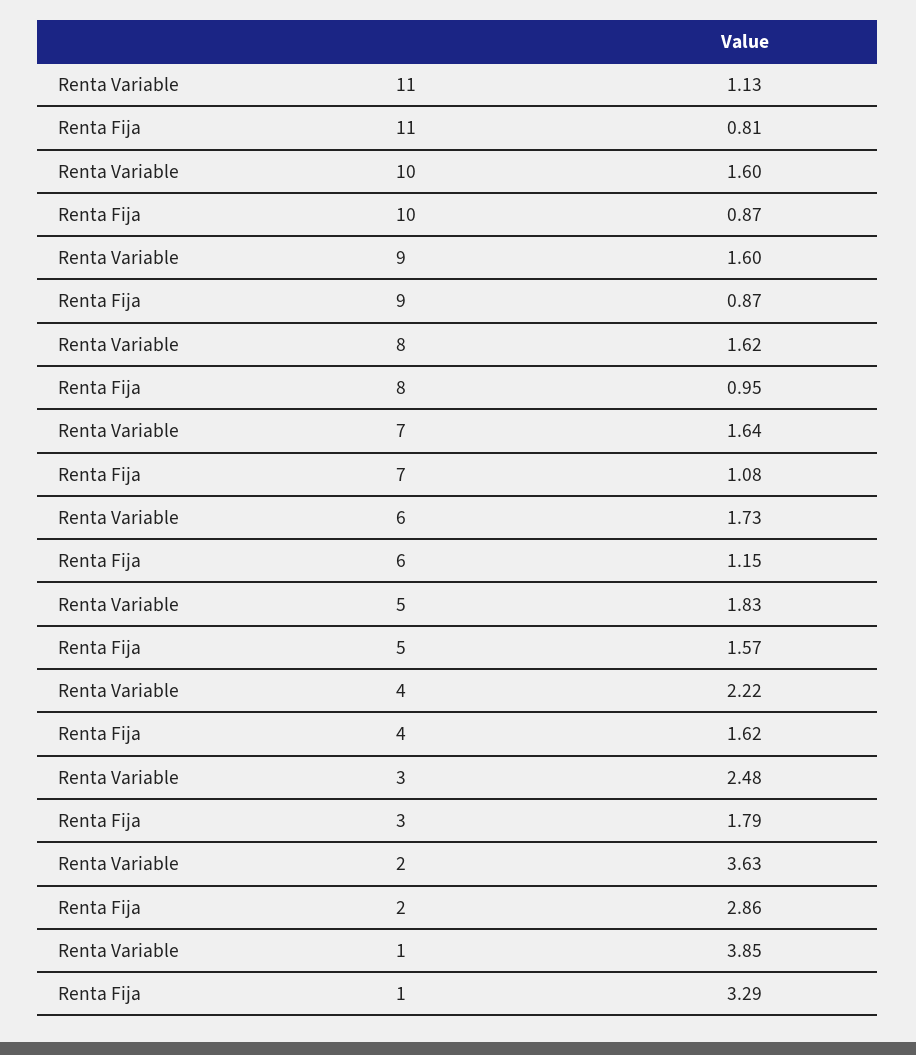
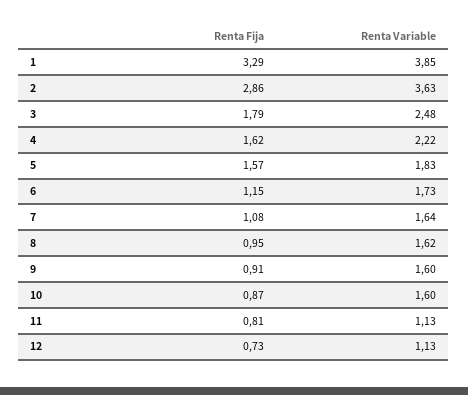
Renta Fija, 9: 0.87 -> 0.91
Renta Fija, 12: none -> 0.73
Renta Variable, 12: none -> 1.13

